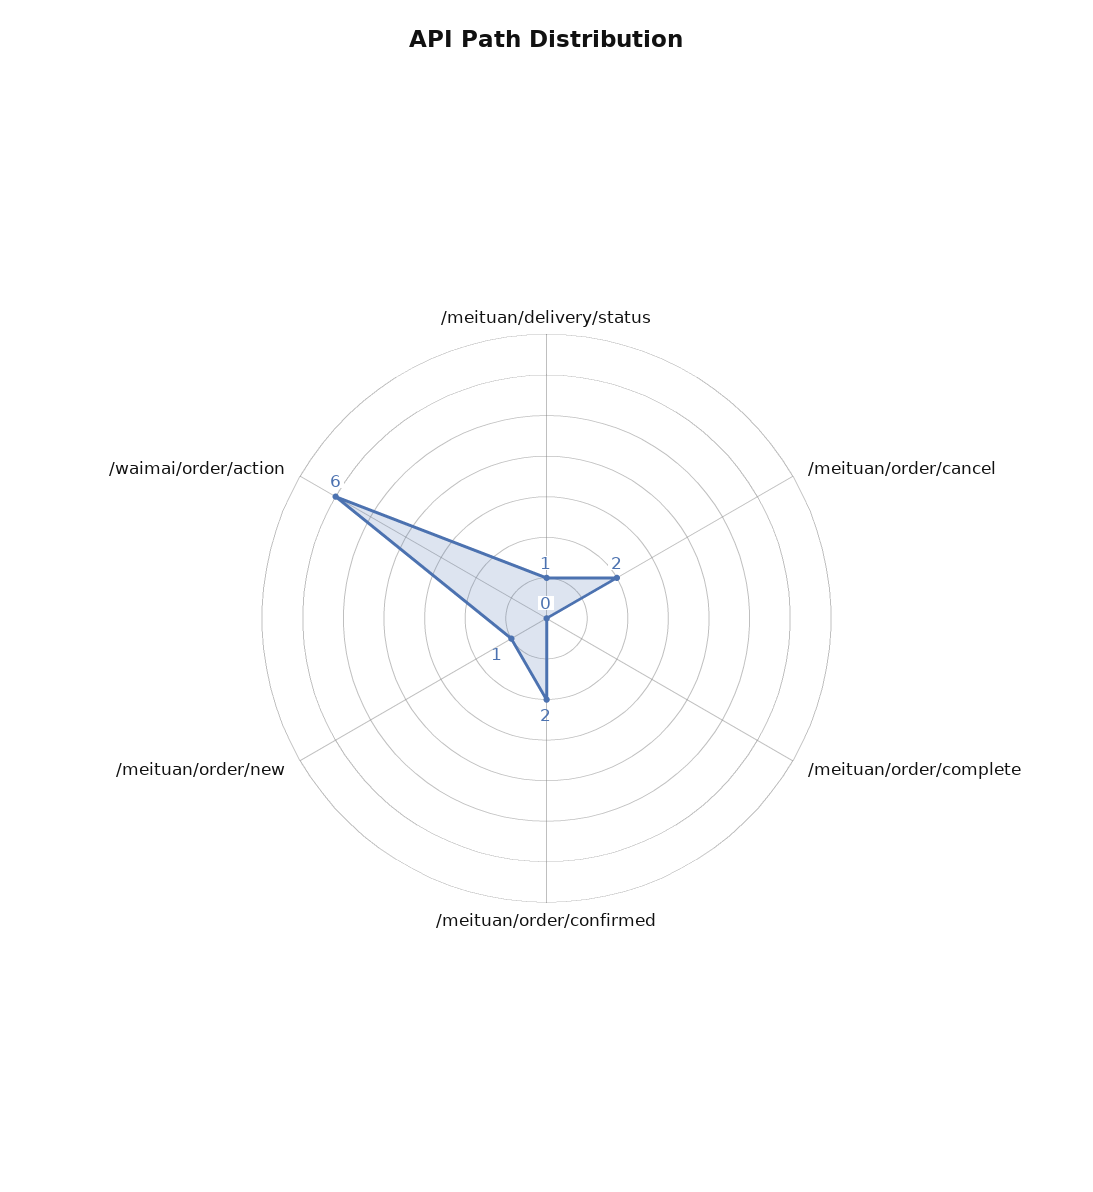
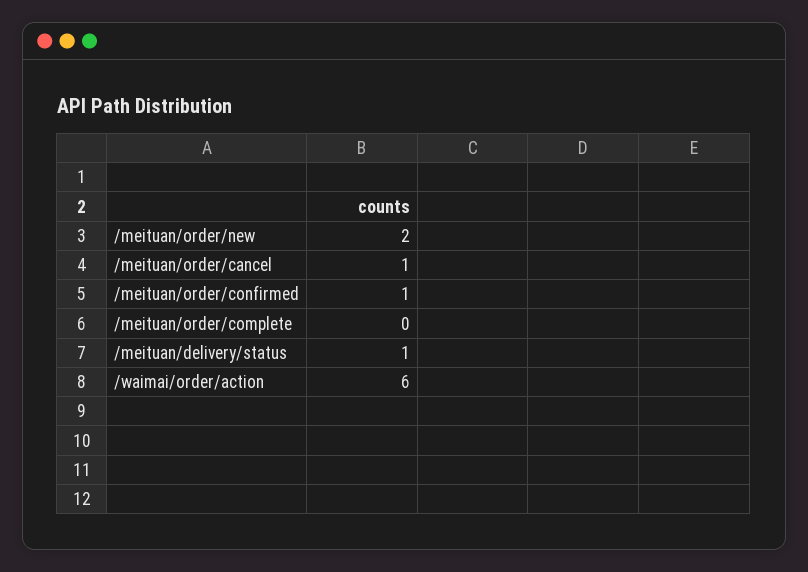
/meituan/order/cancel: 2 -> 1
/meituan/order/confirmed: 2 -> 1
/meituan/order/new: 1 -> 2

